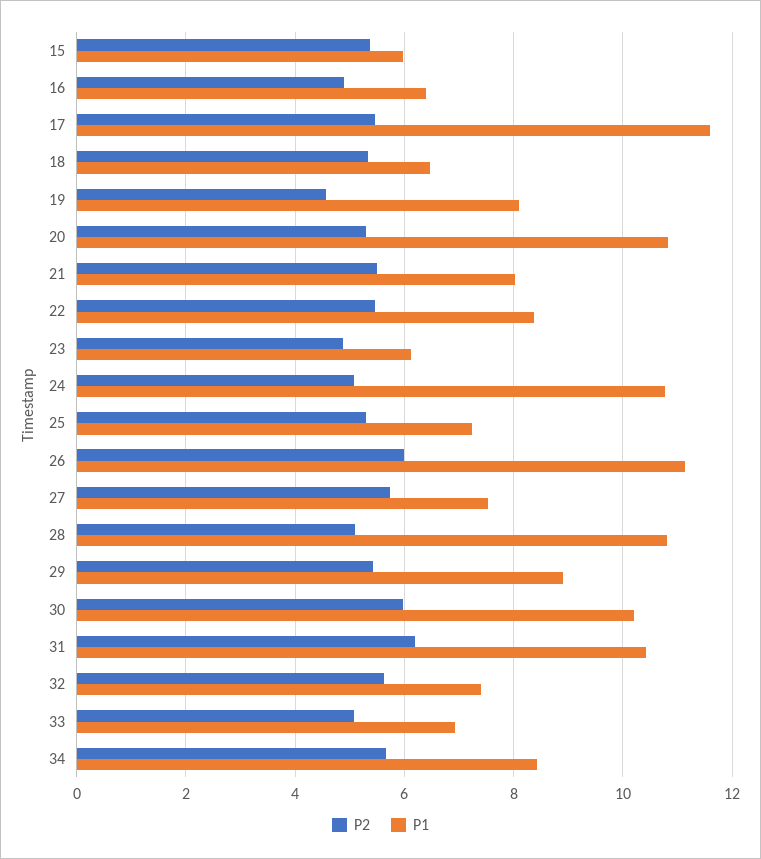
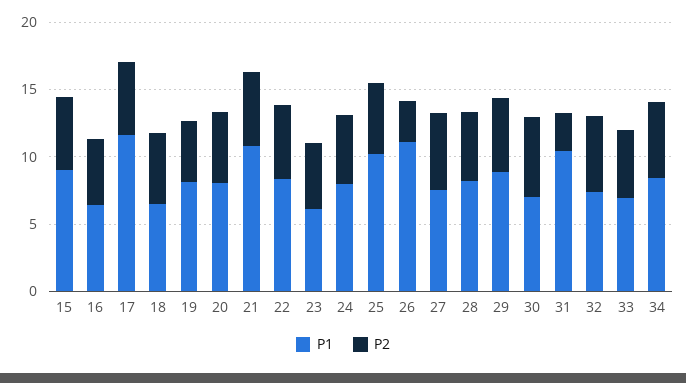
P1, 15: 6 -> 9
P1, 20: 10.8 -> 8
P1, 21: 8 -> 11
P1, 24: 10.8 -> 8
P1, 25: 7.2 -> 10
P2, 26: 6 -> 3
P1, 28: 10.8 -> 8
P1, 30: 10.2 -> 7
P2, 31: 6.2 -> 3

